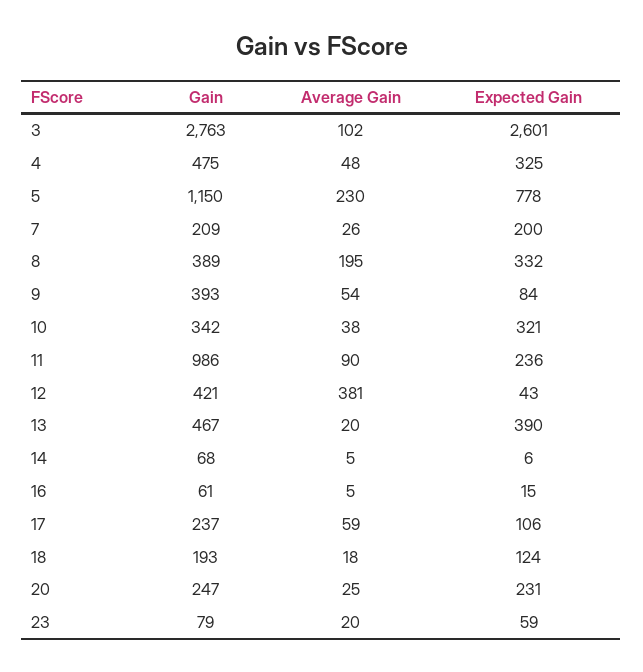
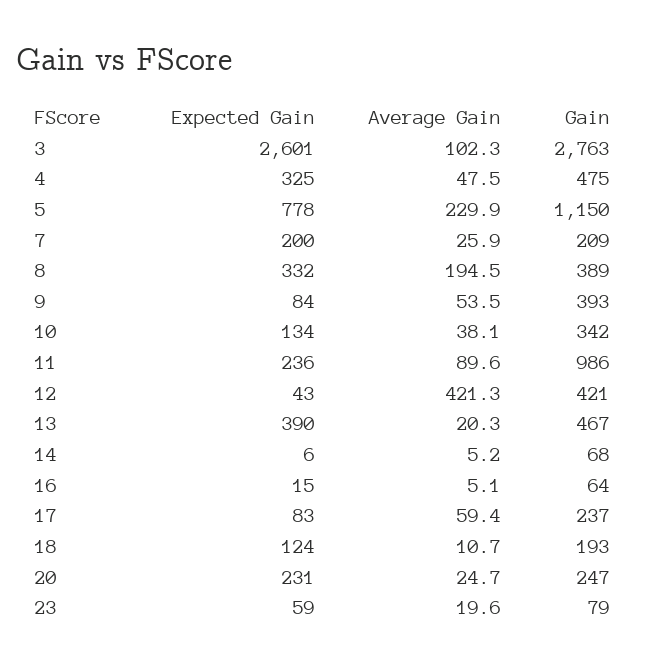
Expected Gain, 10: 321 -> 134
Average Gain, 12: 381 -> 421.3
Gain, 16: 61 -> 64
Expected Gain, 17: 106 -> 83
Average Gain, 18: 18 -> 10.7

